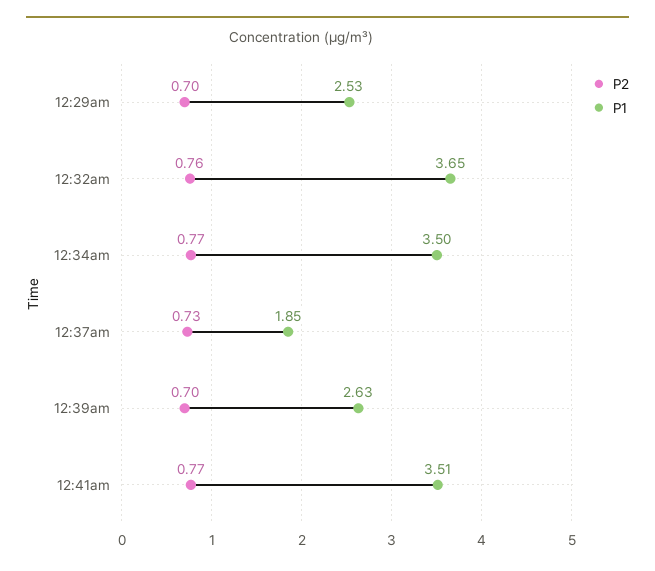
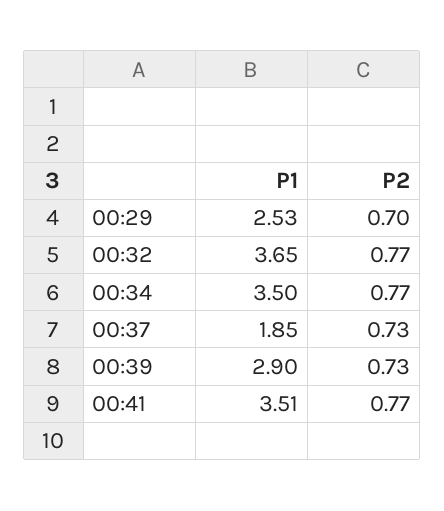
P2, 12:32am: 0.76 -> 0.77
P2, 12:39am: 0.7 -> 0.73
P1, 12:39am: 2.63 -> 2.9

